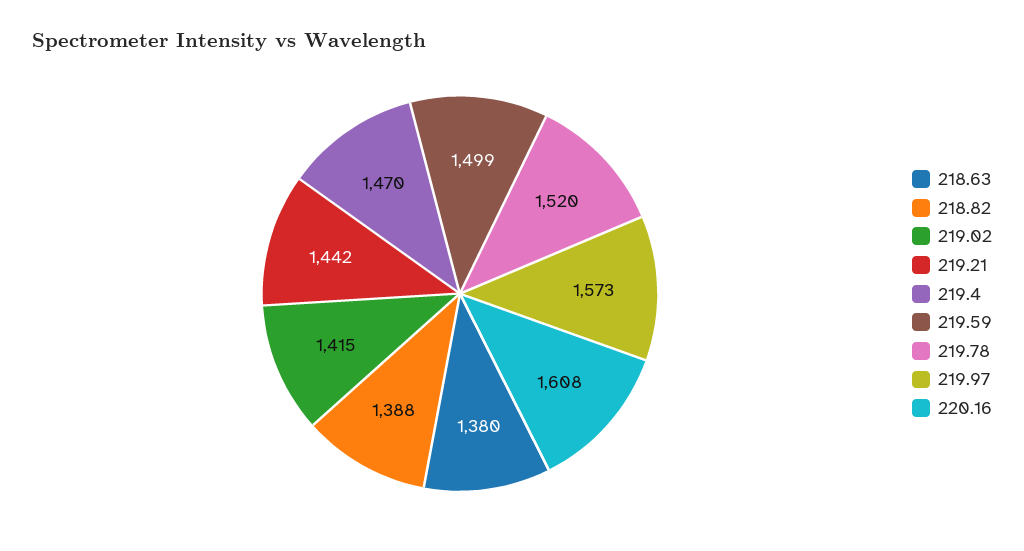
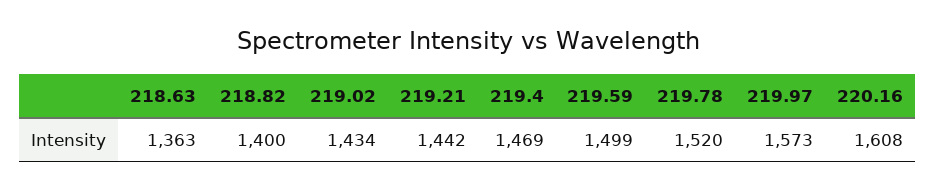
218.63: 1380 -> 1363
218.82: 1388 -> 1400
219.02: 1415 -> 1434
219.4: 1470 -> 1469

